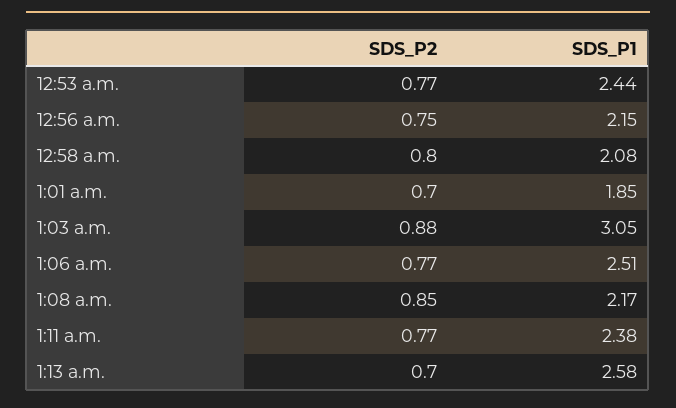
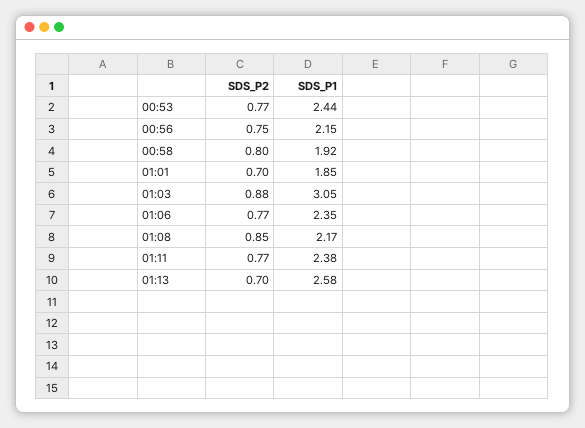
SDS_P1, 12:58 a.m.: 2.08 -> 1.92
SDS_P1, 1:06 a.m.: 2.51 -> 2.35

